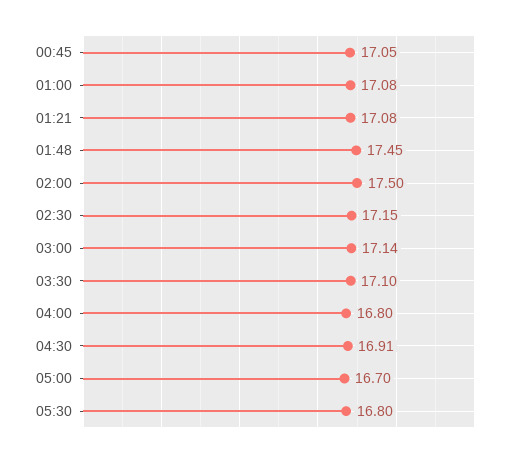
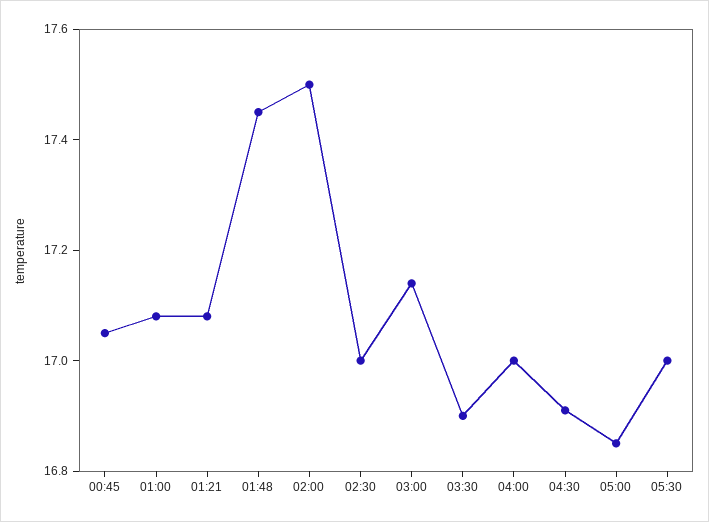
02:30: 17.15 -> 17
03:30: 17.1 -> 16.9
04:00: 16.8 -> 17
05:00: 16.7 -> 16.85
05:30: 16.8 -> 17

